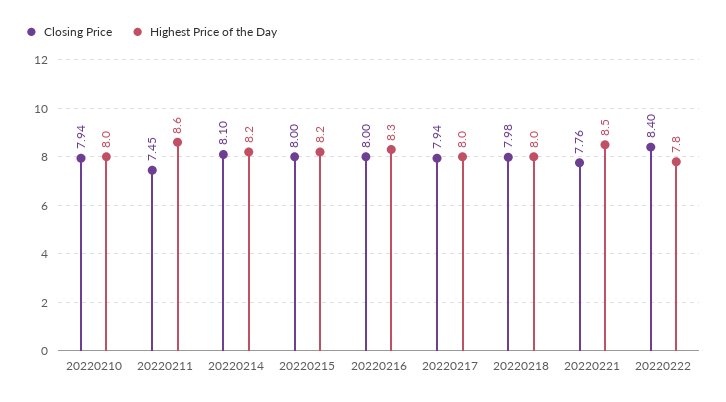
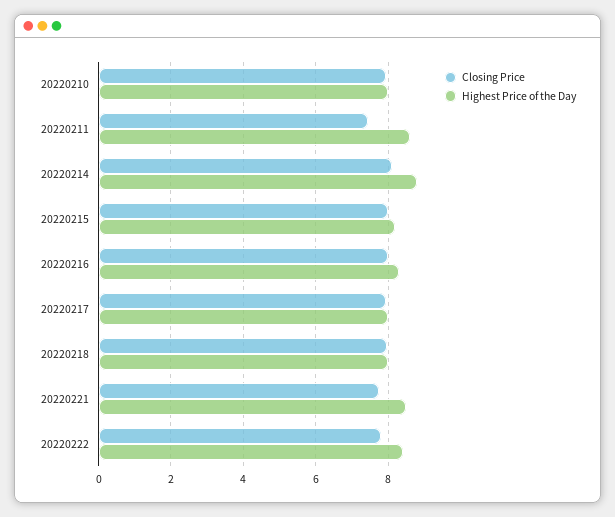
Highest Price of the Day, 20220214: 8.2 -> 8.8
Closing Price, 20220222: 8.4 -> 7.8
Highest Price of the Day, 20220222: 7.8 -> 8.4

